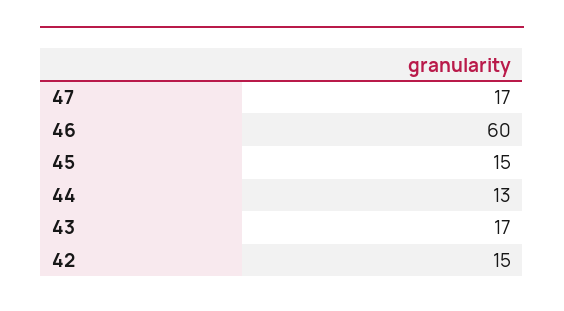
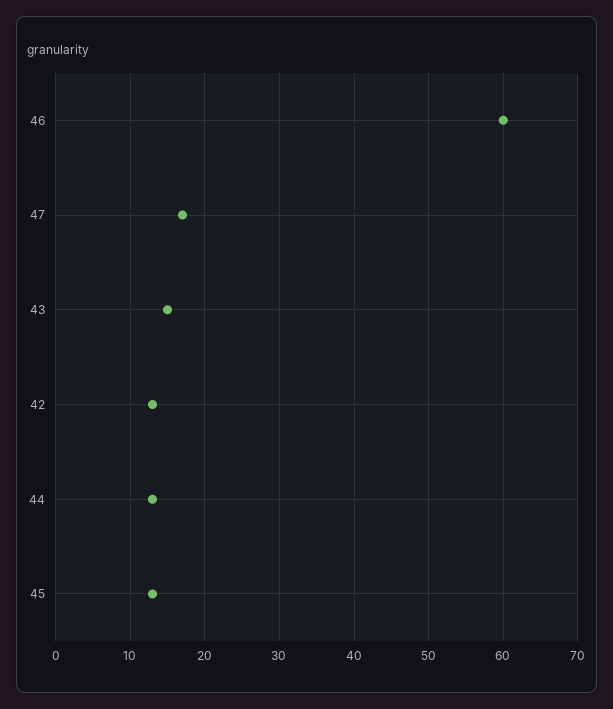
45: 15 -> 13
43: 17 -> 15
42: 15 -> 13

